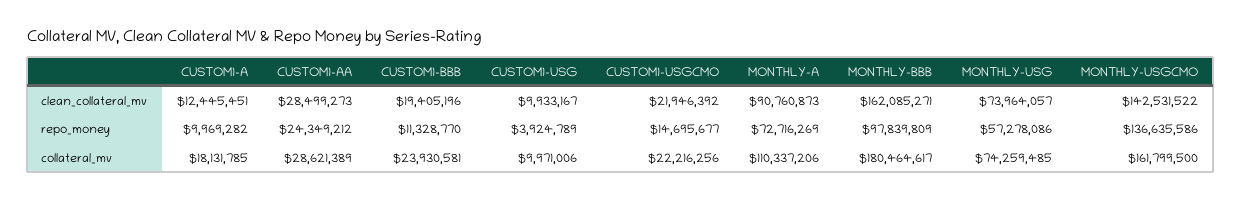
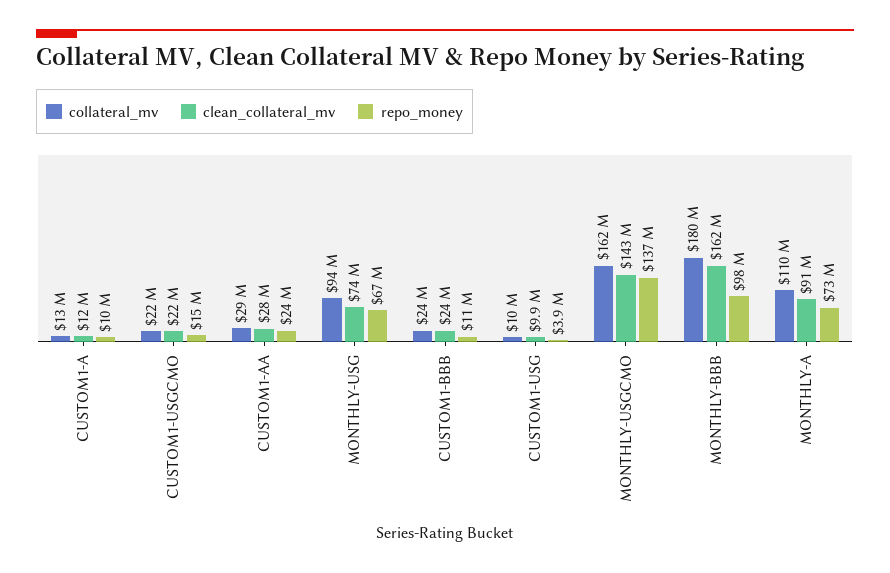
clean_collateral_mv, CUSTOM1-BBB: 19405196 -> 24000000
repo_money, MONTHLY-USG: 57278086 -> 67000000
collateral_mv, CUSTOM1-A: 18131785 -> 13000000
collateral_mv, MONTHLY-USG: 74259485 -> 94000000

